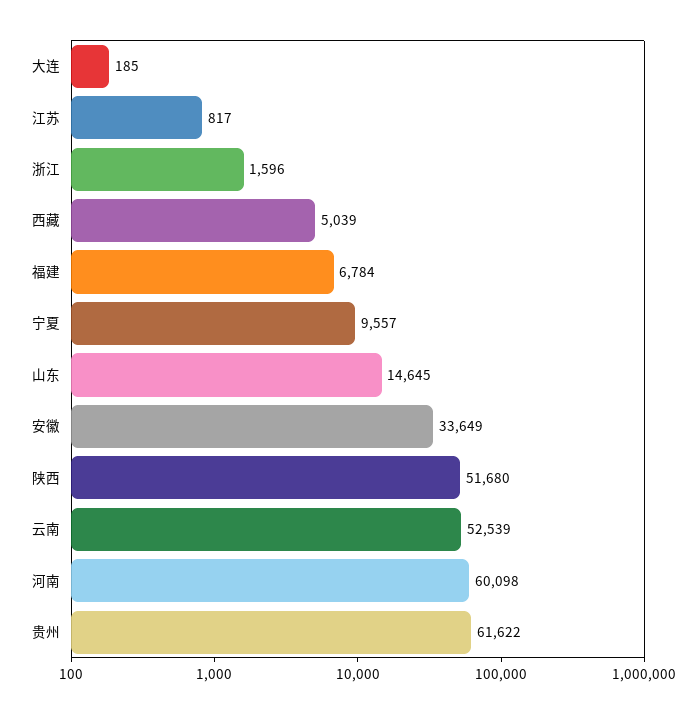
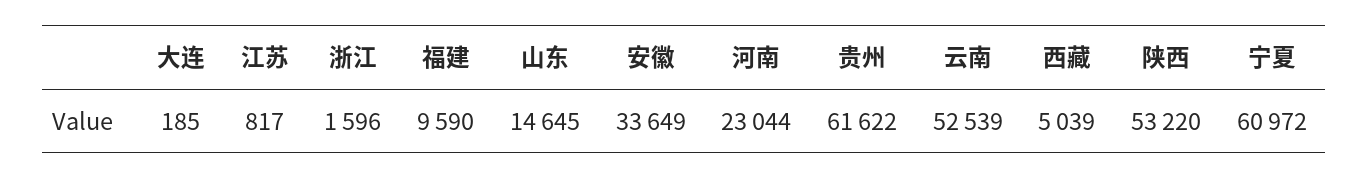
福建: 6784 -> 9590
宁夏: 9557 -> 60972
陕西: 51680 -> 53220
河南: 60098 -> 23044

